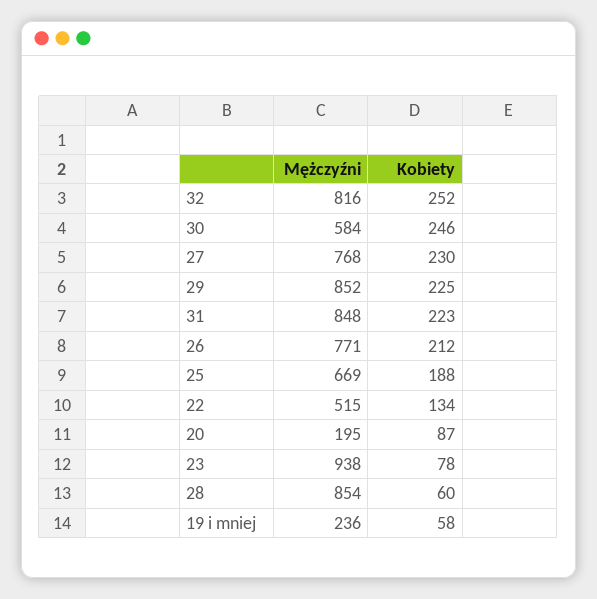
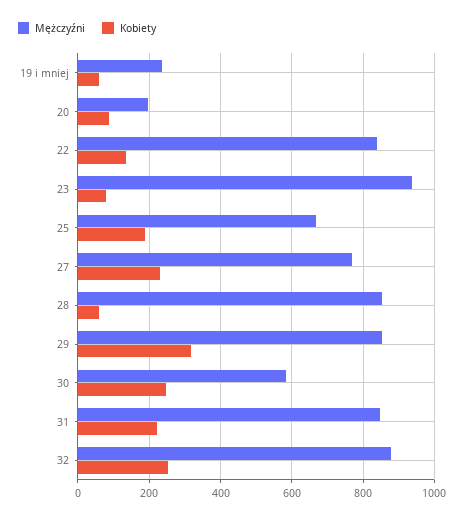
Mężczyźni, 32: 816 -> 880
Kobiety, 29: 225 -> 320
Mężczyźni, 26: 771 -> none
Kobiety, 26: 212 -> none
Mężczyźni, 22: 515 -> 840

